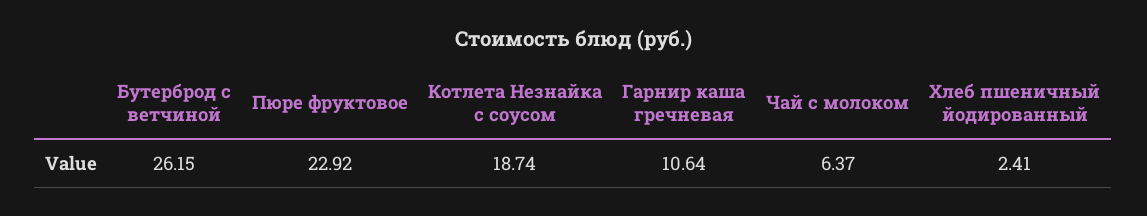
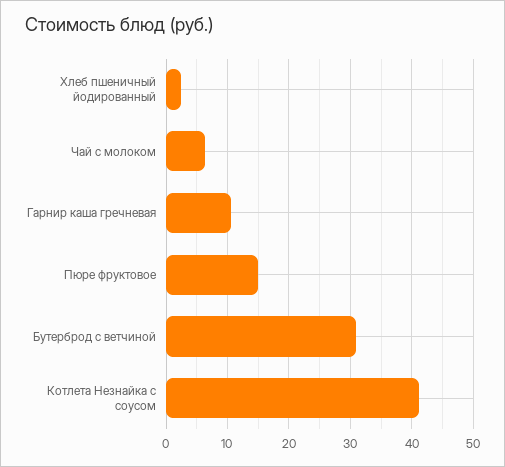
Бутерброд с ветчиной: 26.15 -> 31
Пюре фруктовое: 22.92 -> 15
Котлета Незнайка с соусом: 18.74 -> 41

